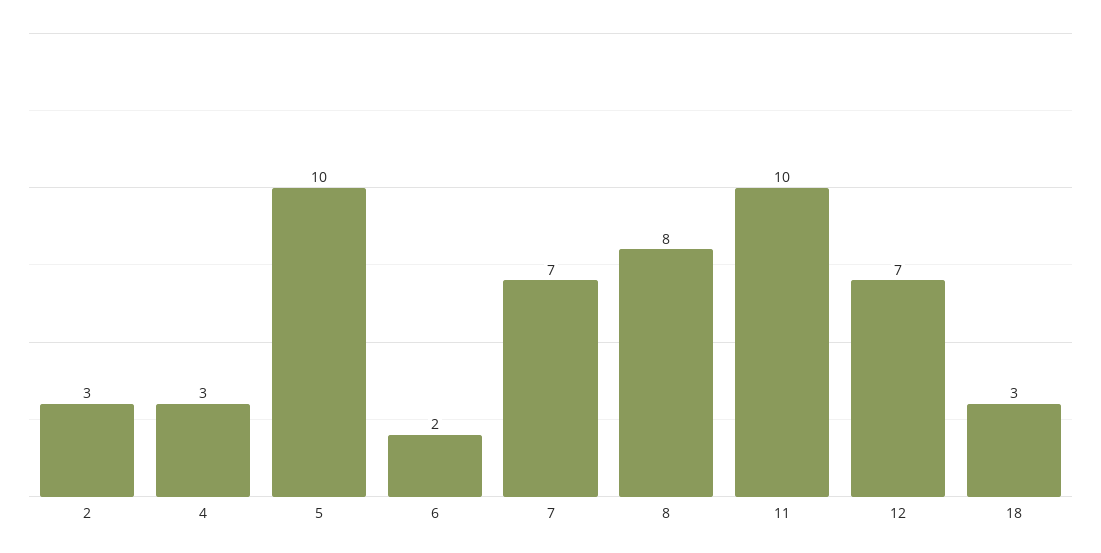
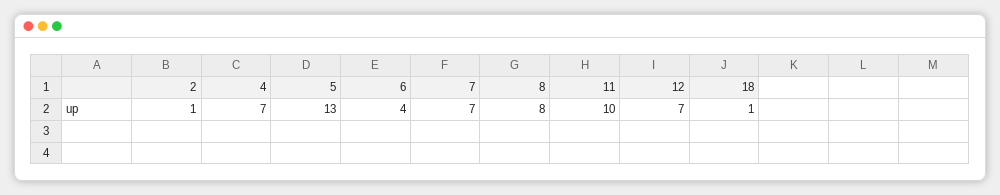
2: 3 -> 1
4: 3 -> 7
5: 10 -> 13
6: 2 -> 4
18: 3 -> 1

